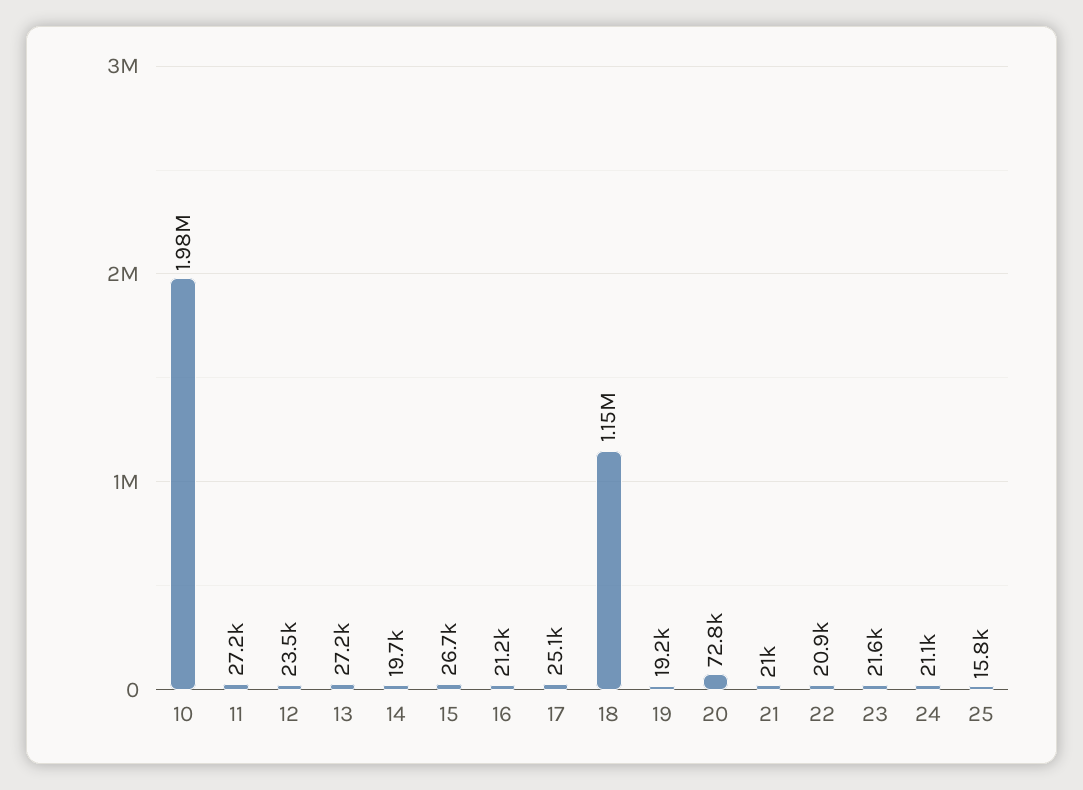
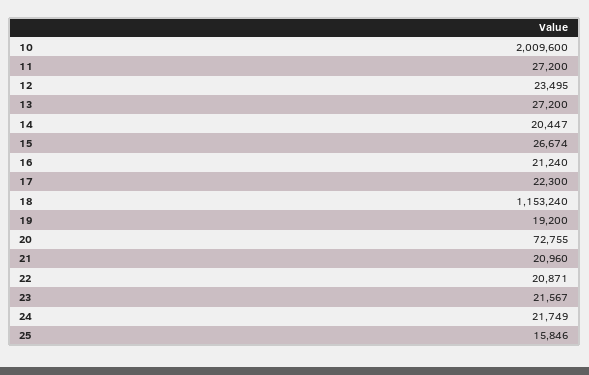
10: 1980000 -> 2009600
14: 19700 -> 20447
17: 25100 -> 22300
24: 21100 -> 21749

